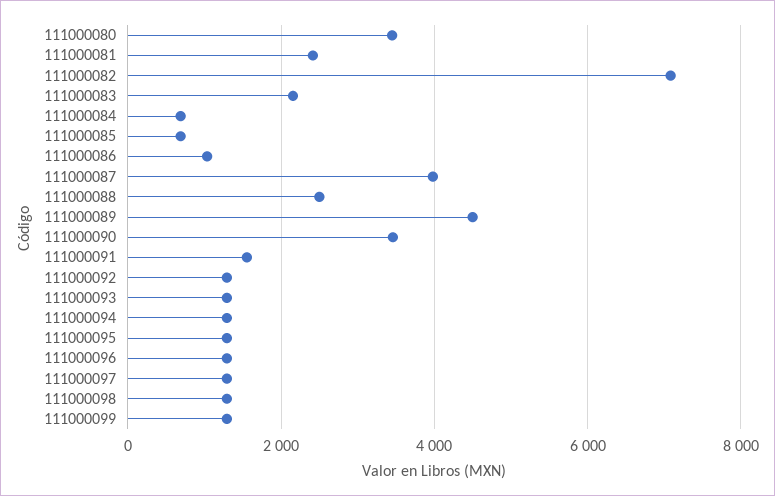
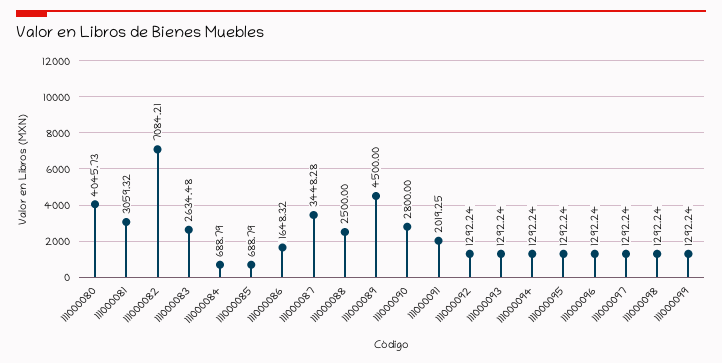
111000080: 3400 -> 4045.73
111000081: 2400 -> 3059.32
111000083: 2200 -> 2634.48
111000086: 1000 -> 1648.32
111000087: 4000 -> 3448.28
111000090: 3400 -> 2800
111000091: 1600 -> 2019.25

